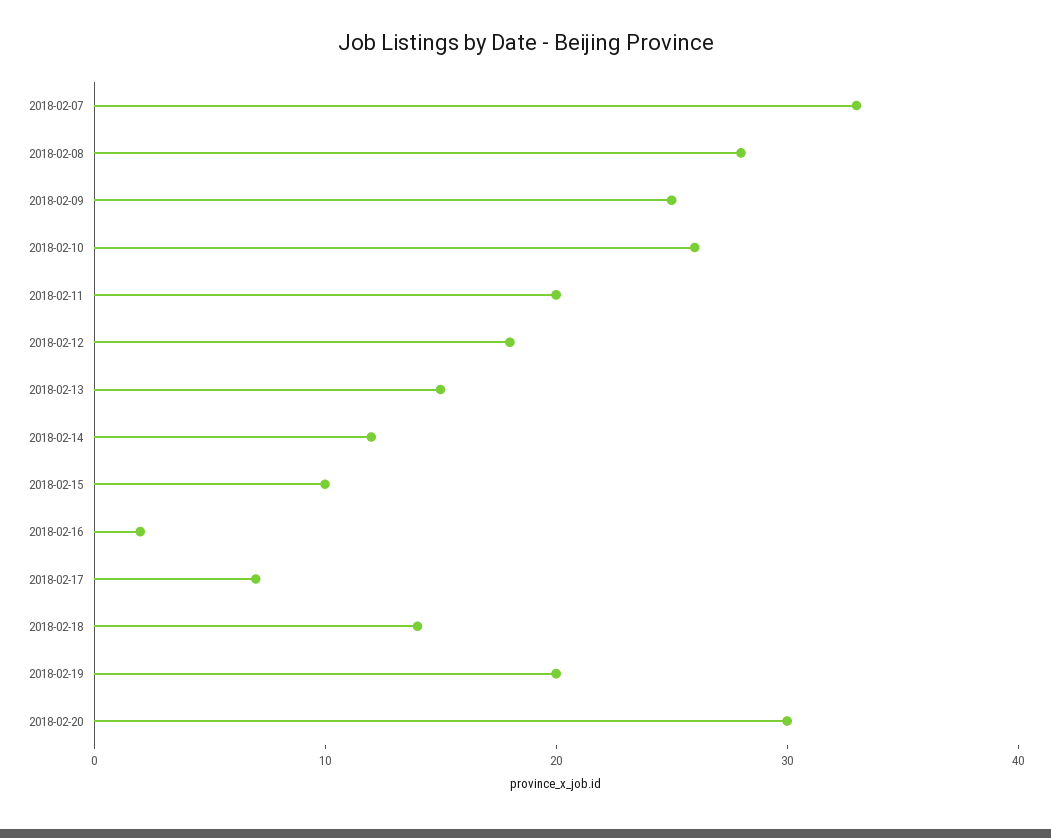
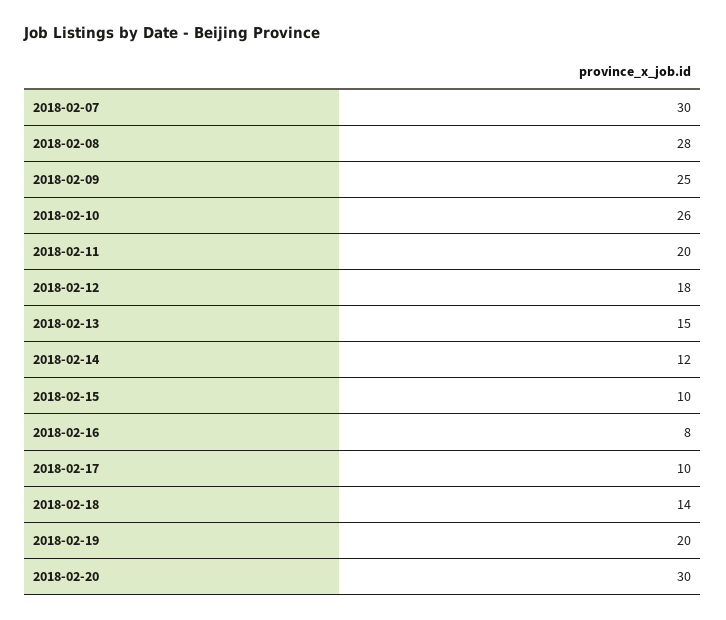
2018-02-07: 33 -> 30
2018-02-16: 2 -> 8
2018-02-17: 7 -> 10

